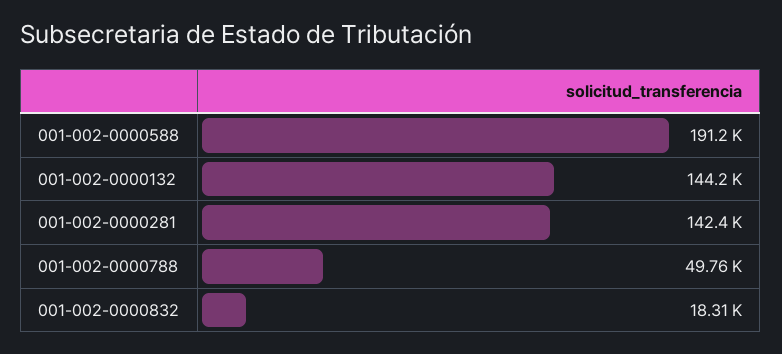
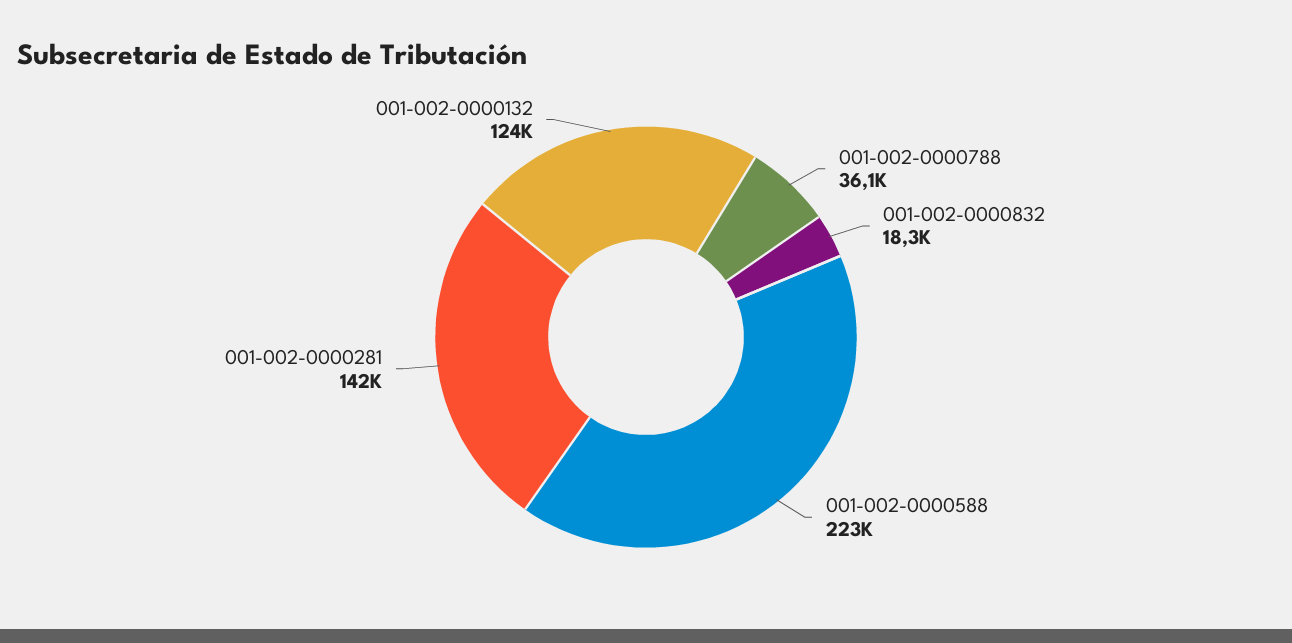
001-002-0000588: 191200 -> 223000
001-002-0000132: 144200 -> 124000
001-002-0000788: 49760 -> 36100

